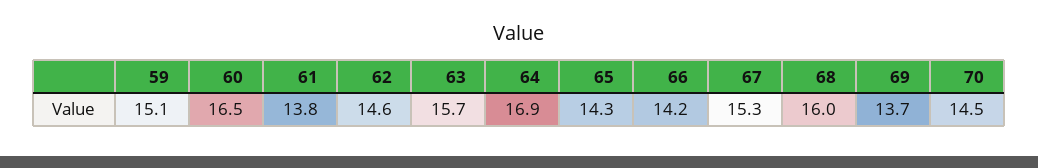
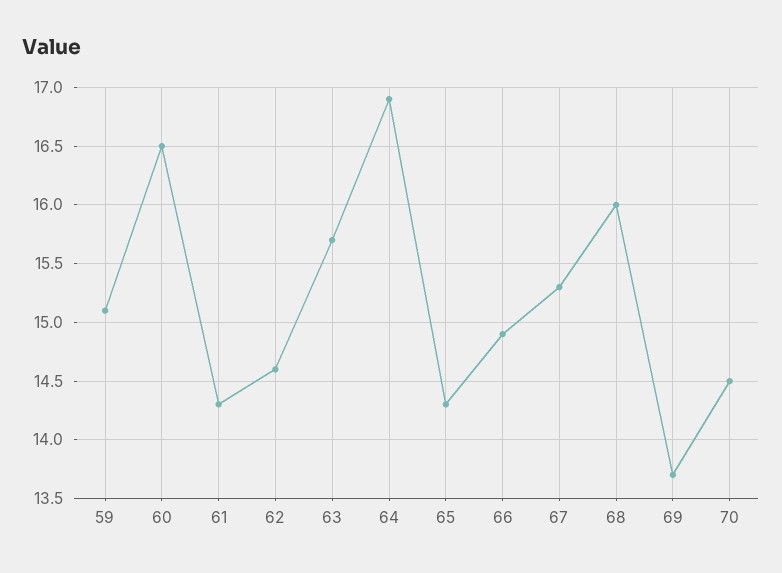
61: 13.8 -> 14.3
66: 14.2 -> 14.9

